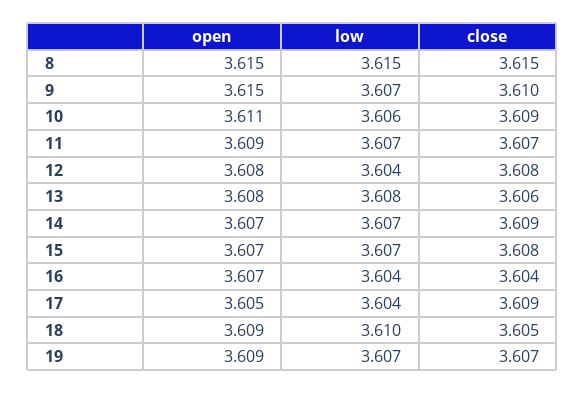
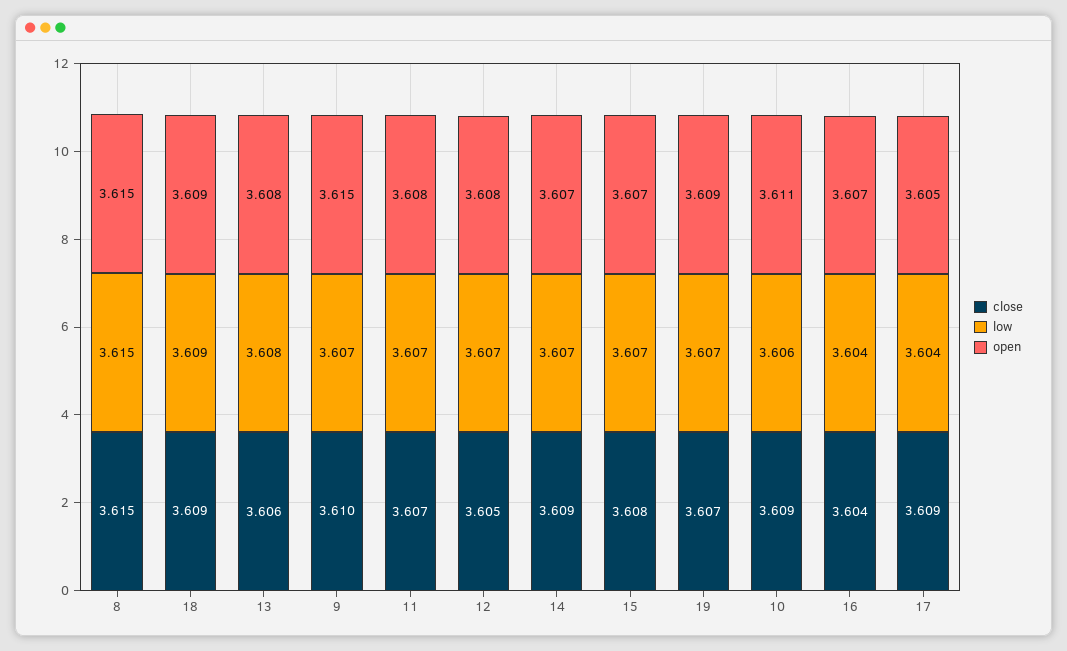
open, 11: 3.609 -> 3.608
low, 12: 3.604 -> 3.607
close, 12: 3.608 -> 3.605
low, 18: 3.61 -> 3.609
close, 18: 3.605 -> 3.609

